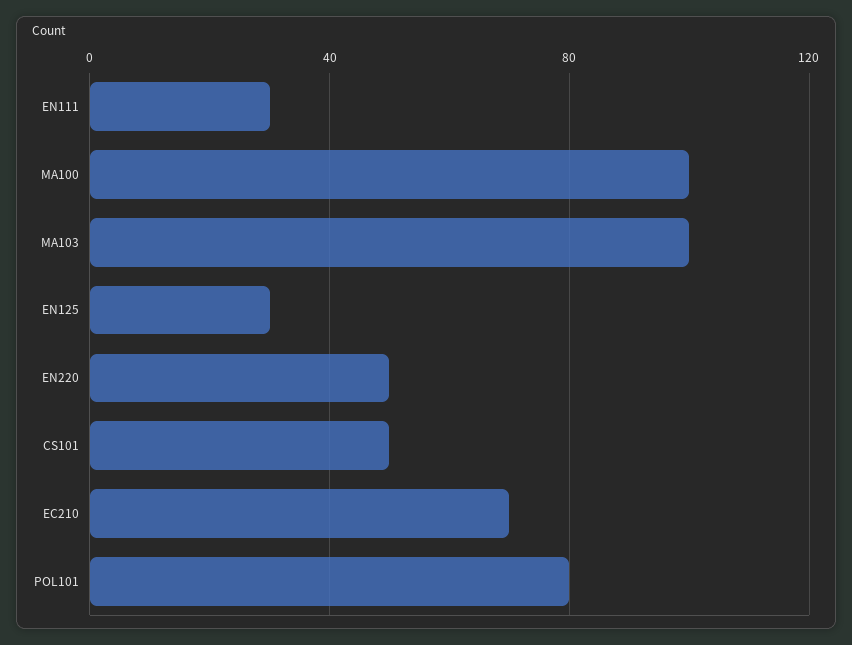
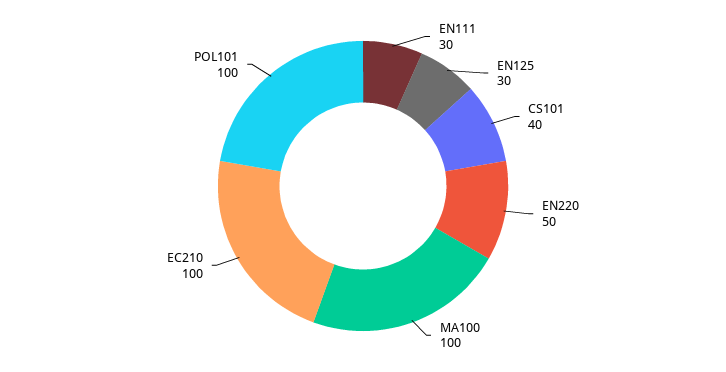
MA103: 100 -> none
CS101: 50 -> 40
EC210: 70 -> 100
POL101: 80 -> 100

